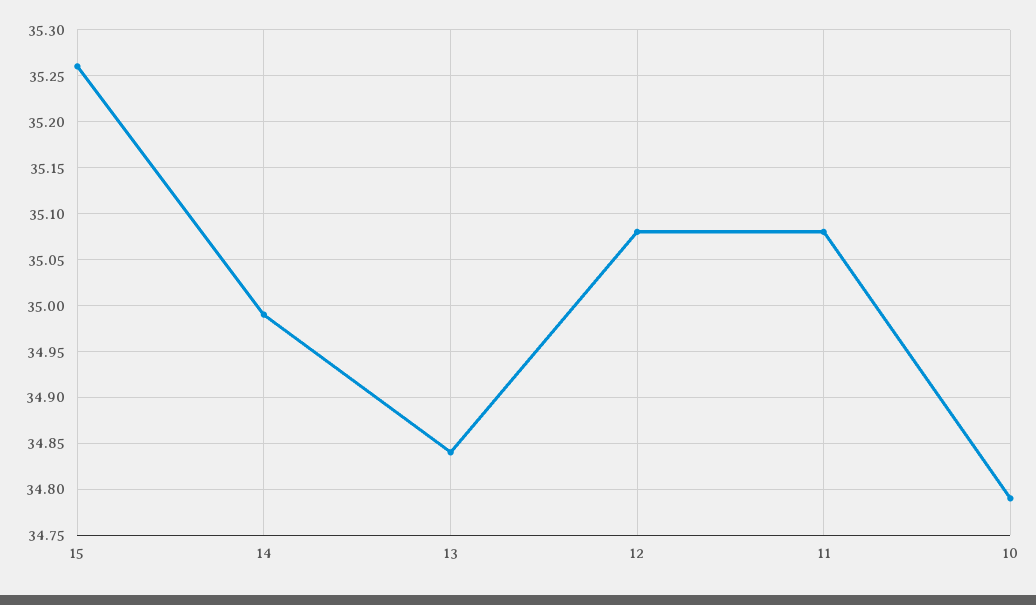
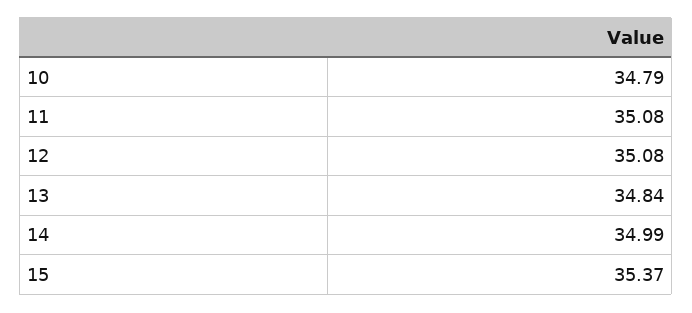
15: 35.26 -> 35.37

